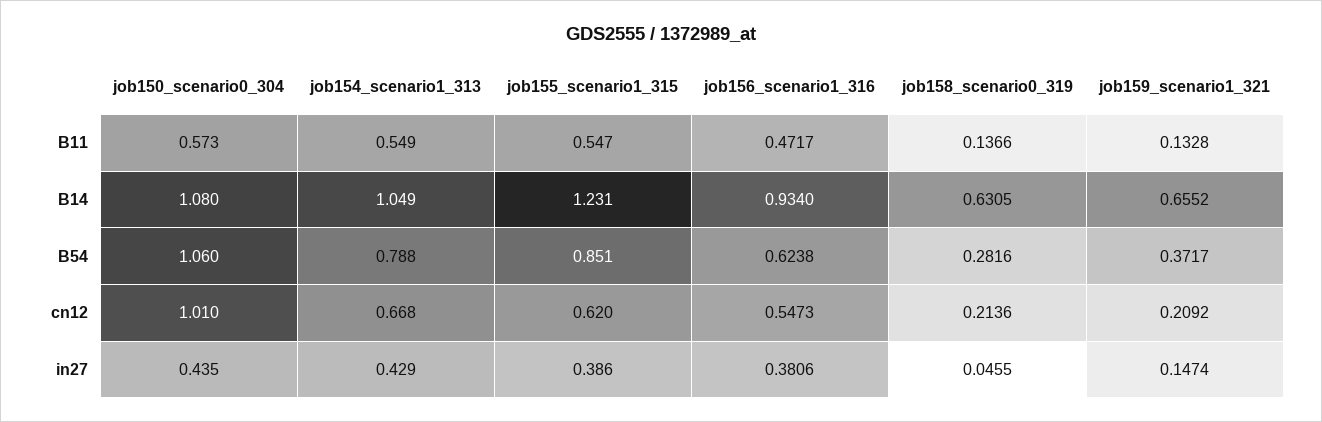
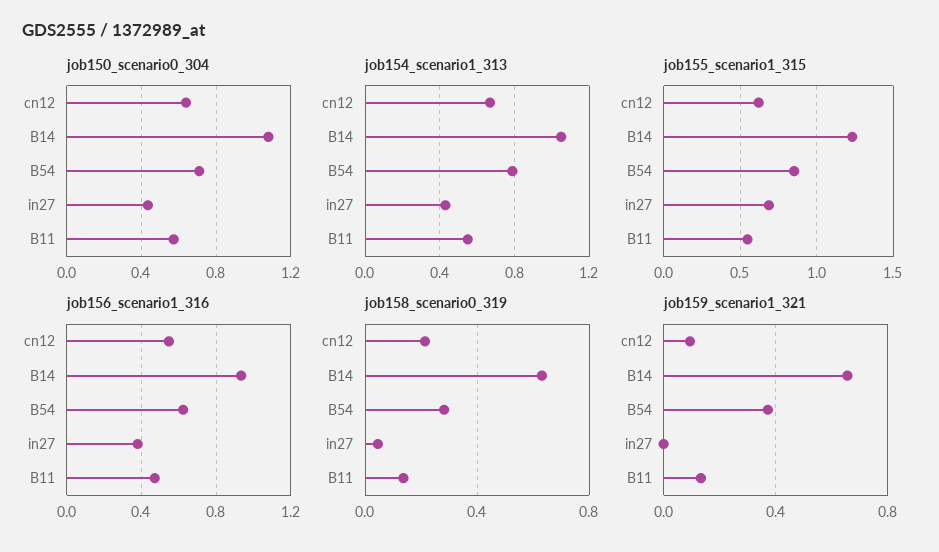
job150_scenario0_304, B54: 1.06 -> 0.7
job150_scenario0_304, cn12: 1.01 -> 0.65
job159_scenario1_321, cn12: 0.2092 -> 0.1
job155_scenario1_315, in27: 0.386 -> 0.7
job159_scenario1_321, in27: 0.1474 -> 0

